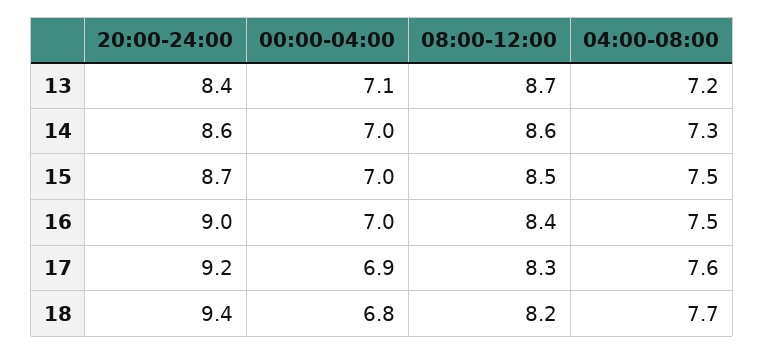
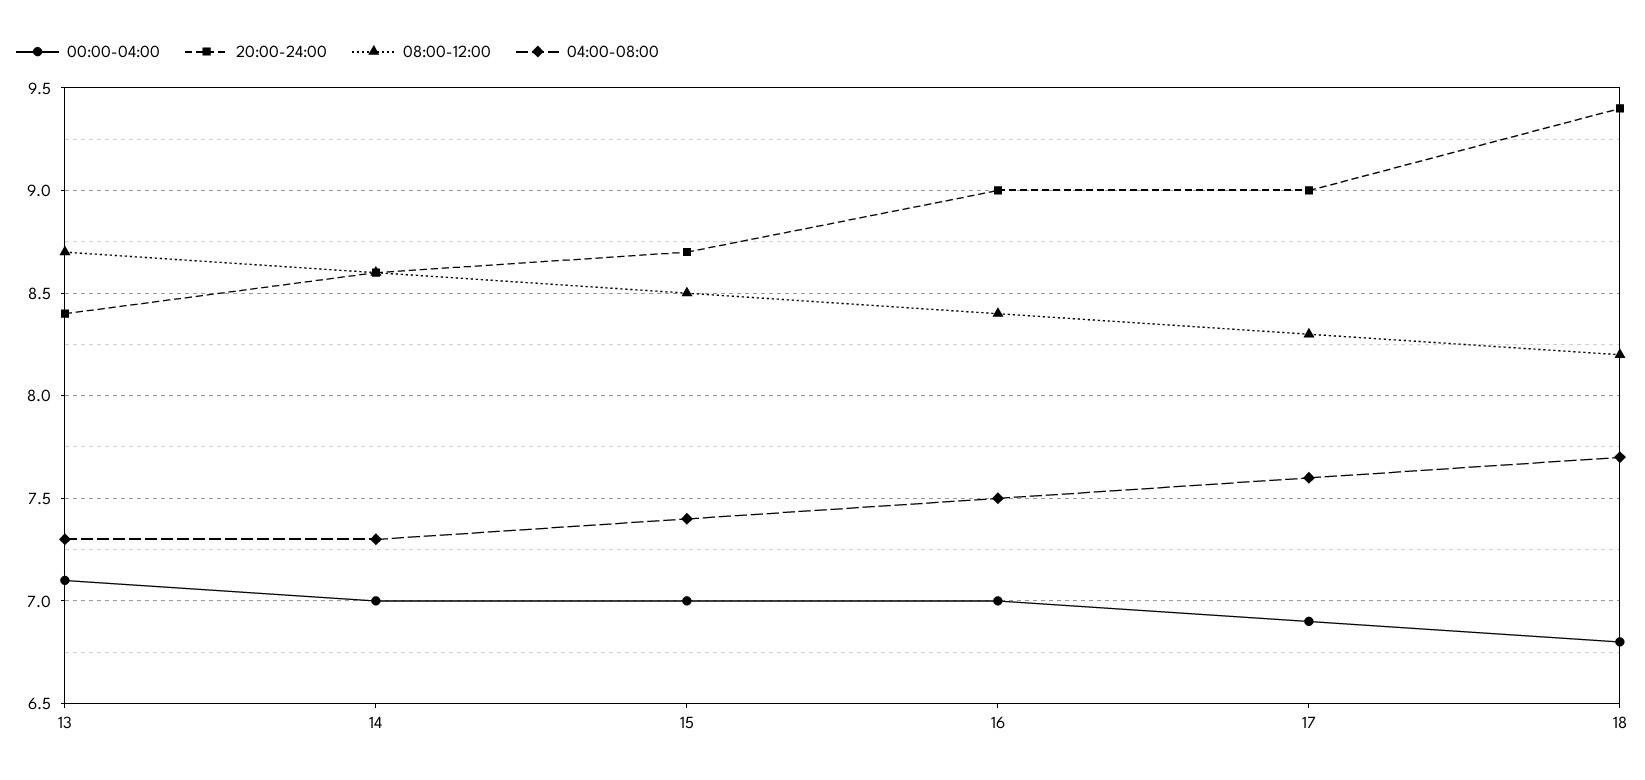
04:00-08:00, 13: 7.2 -> 7.3
04:00-08:00, 15: 7.5 -> 7.4
20:00-24:00, 17: 9.2 -> 9

